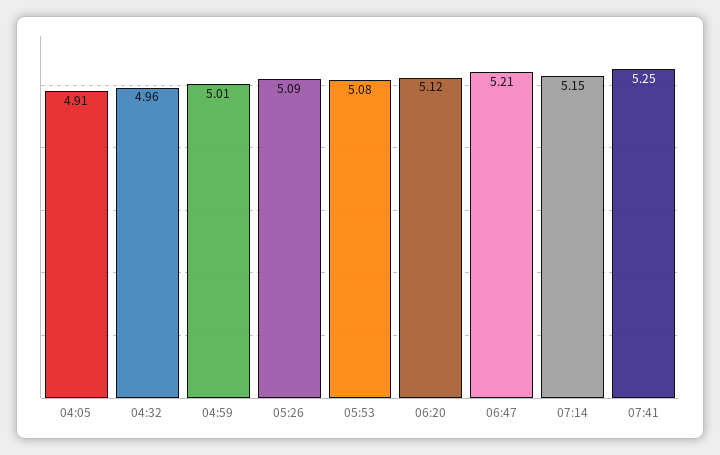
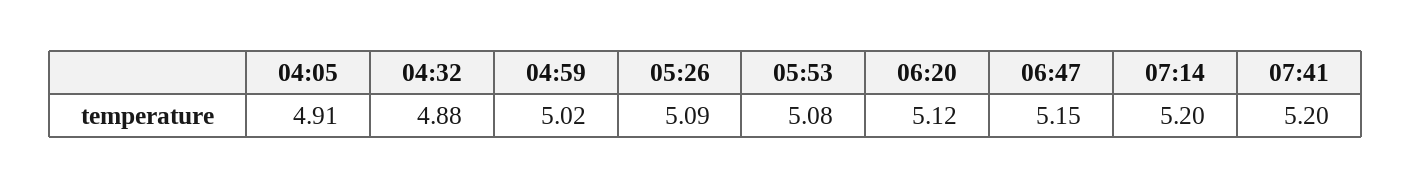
04:32: 4.96 -> 4.88
04:59: 5.01 -> 5.02
06:47: 5.21 -> 5.15
07:14: 5.15 -> 5.2
07:41: 5.25 -> 5.2

